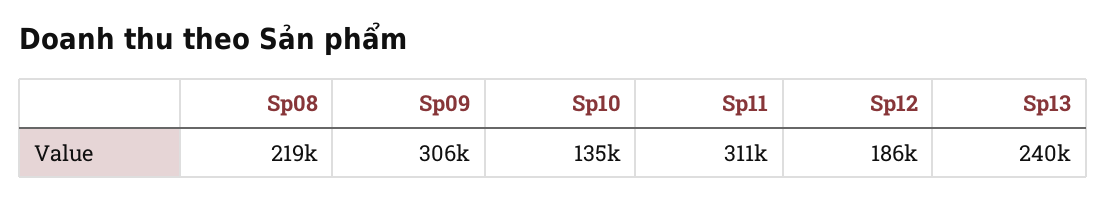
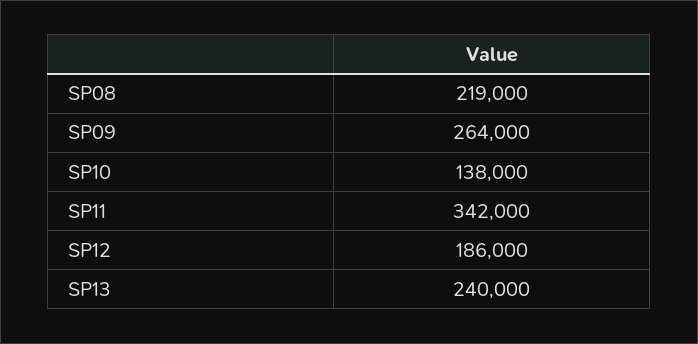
Sp09: 306000 -> 264000
Sp10: 135000 -> 138000
Sp11: 311000 -> 342000

